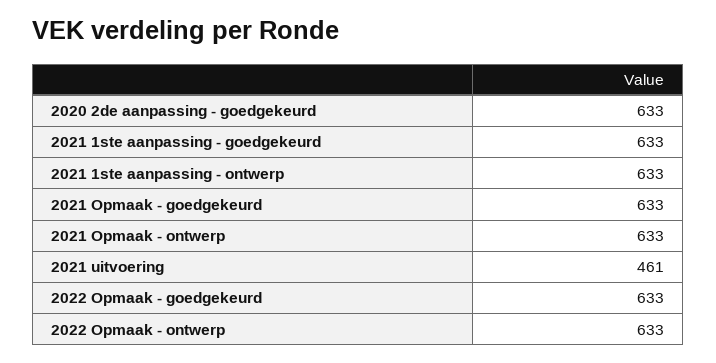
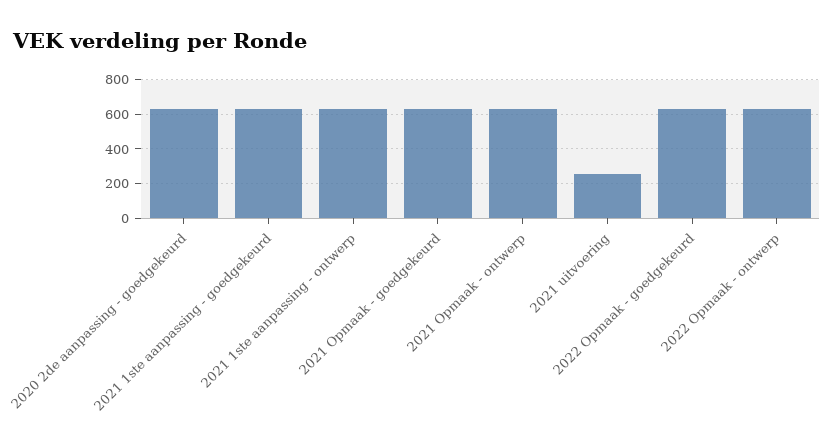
2021 uitvoering: 461 -> 250

